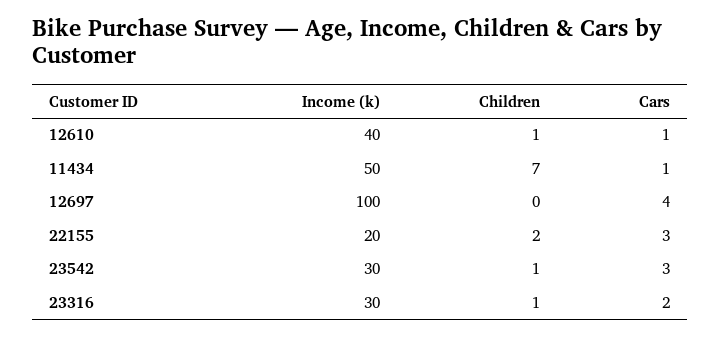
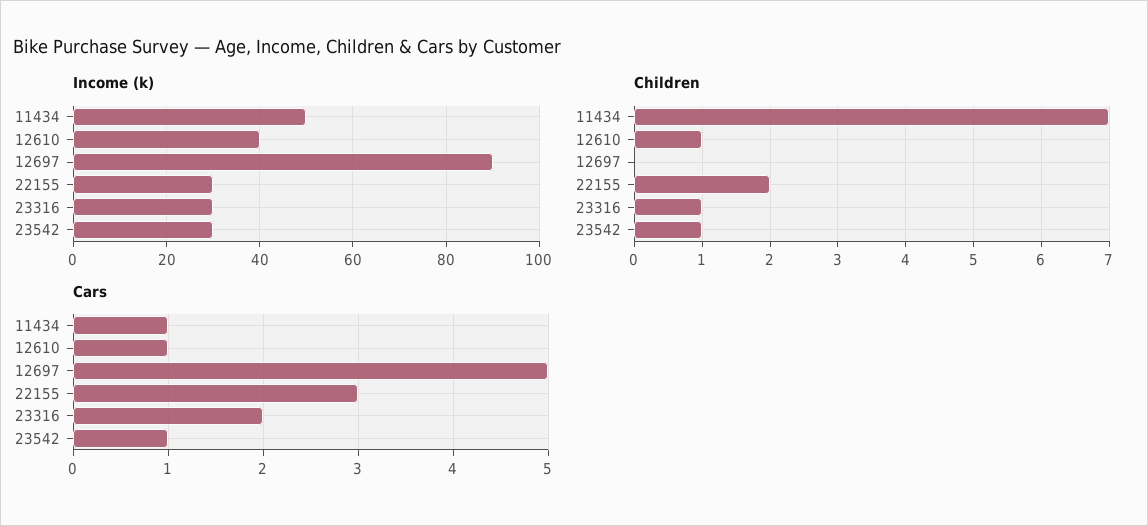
Income (k), 12697: 100 -> 90
Cars, 12697: 4 -> 5
Income (k), 22155: 20 -> 30
Cars, 23542: 3 -> 1

